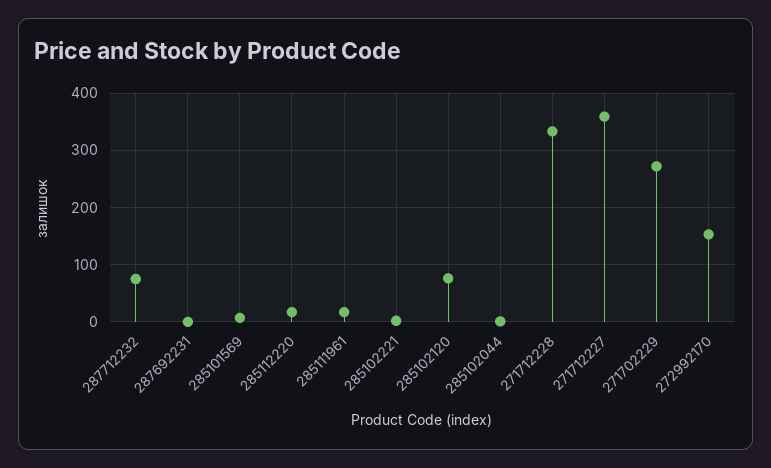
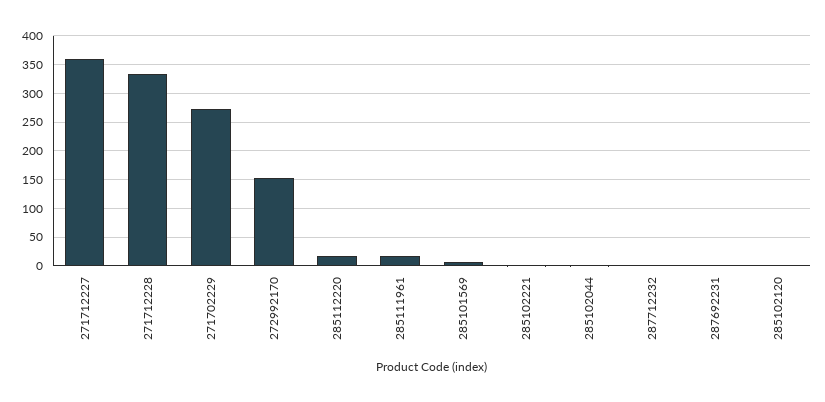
287712232: 80 -> 0
285102120: 80 -> 0

